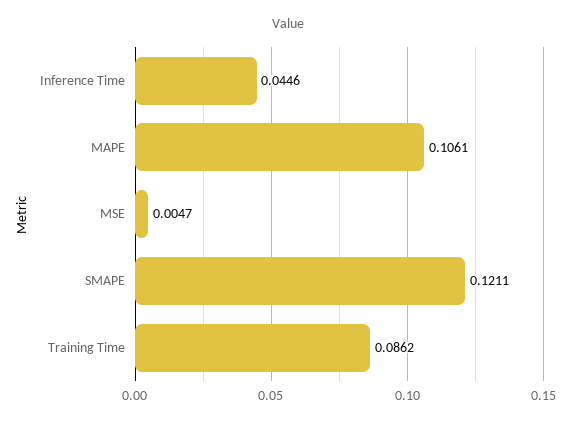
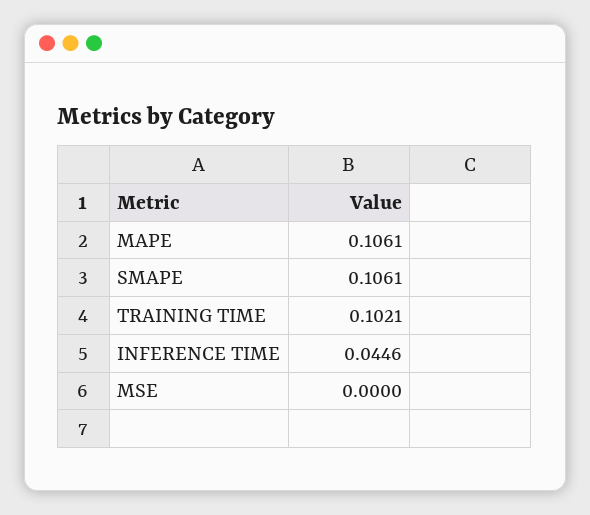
MSE: 0.0047 -> 0
SMAPE: 0.1211 -> 0.1061
Training Time: 0.0862 -> 0.1021

